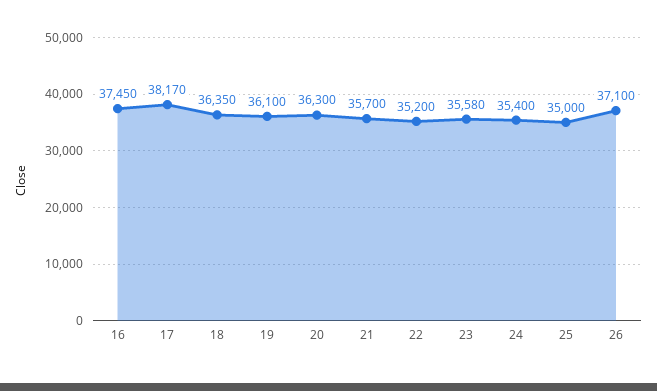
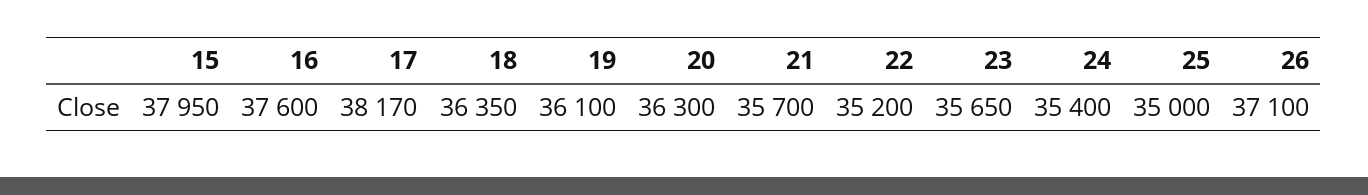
16: 37450 -> 37600
23: 35580 -> 35650
15: none -> 37950

